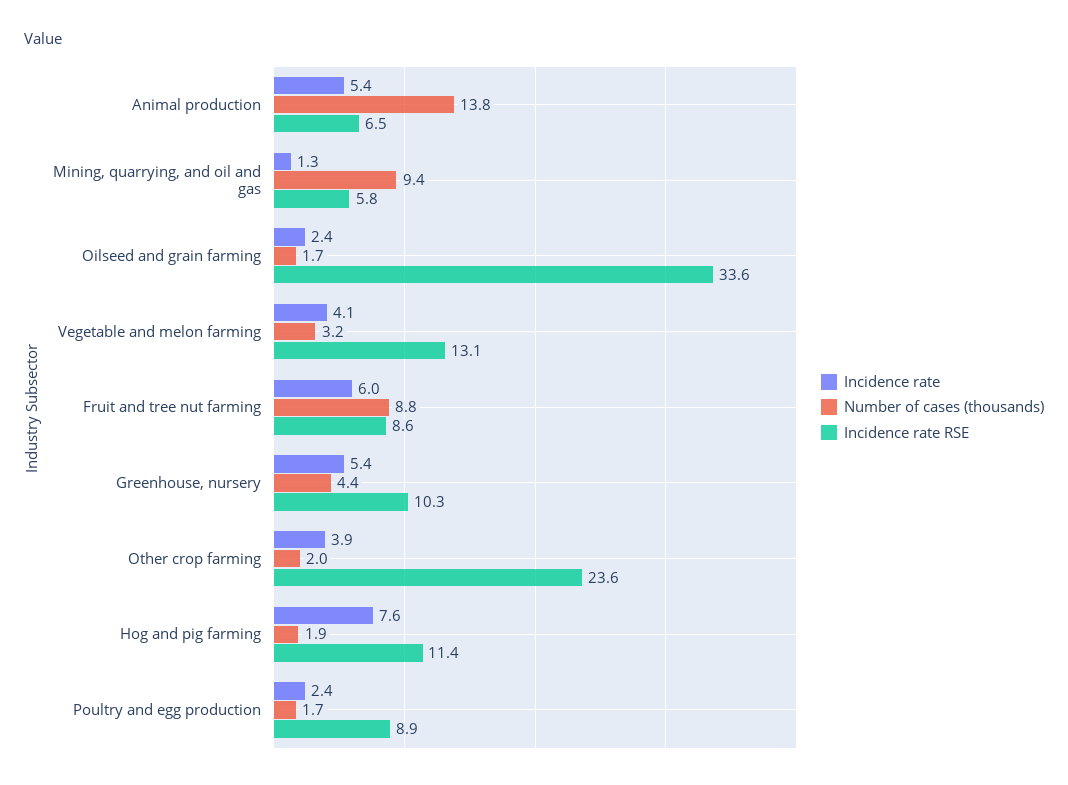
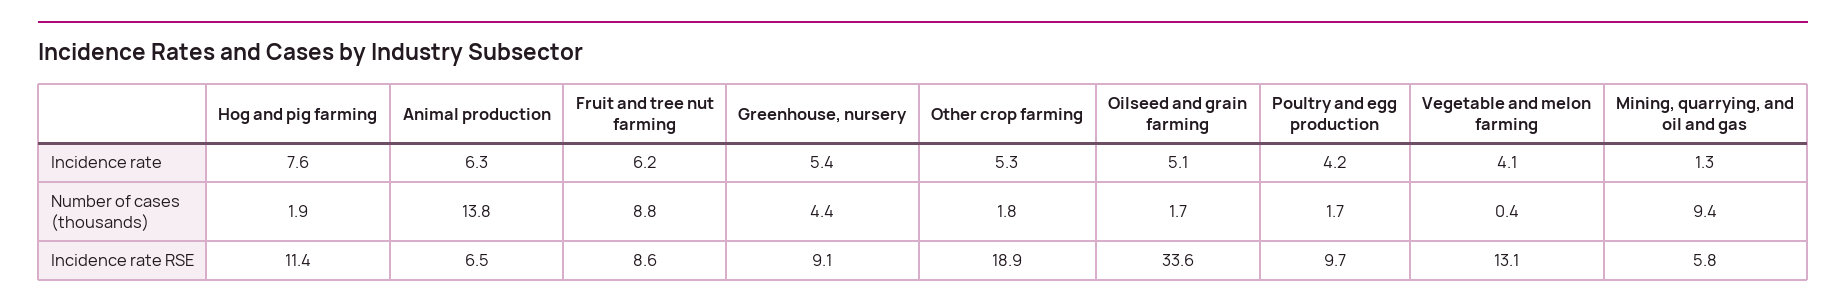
Incidence rate, Animal production: 5.4 -> 6.3
Incidence rate, Oilseed and grain farming: 2.4 -> 5.1
Number of cases (thousands), Vegetable and melon farming: 3.2 -> 0.4
Incidence rate, Fruit and tree nut farming: 6 -> 6.2
Incidence rate RSE, Greenhouse, nursery: 10.3 -> 9.1
Incidence rate, Other crop farming: 3.9 -> 5.3
Number of cases (thousands), Other crop farming: 2 -> 1.8
Incidence rate RSE, Other crop farming: 23.6 -> 18.9
Incidence rate, Poultry and egg production: 2.4 -> 4.2
Incidence rate RSE, Poultry and egg production: 8.9 -> 9.7

